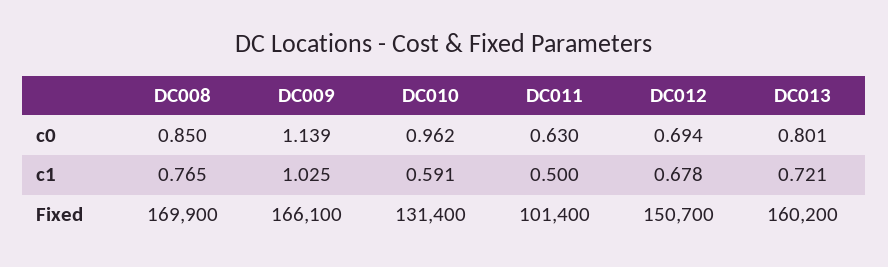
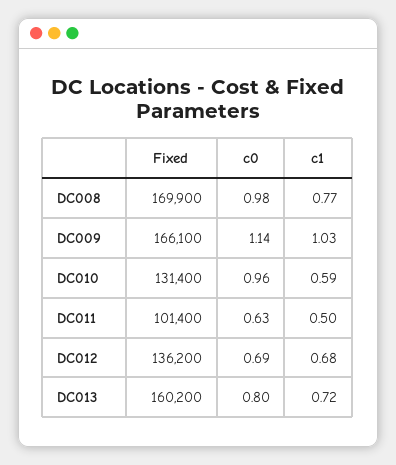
DC008, c0: 0.85 -> 0.98
DC012, Fixed: 150700 -> 136200

